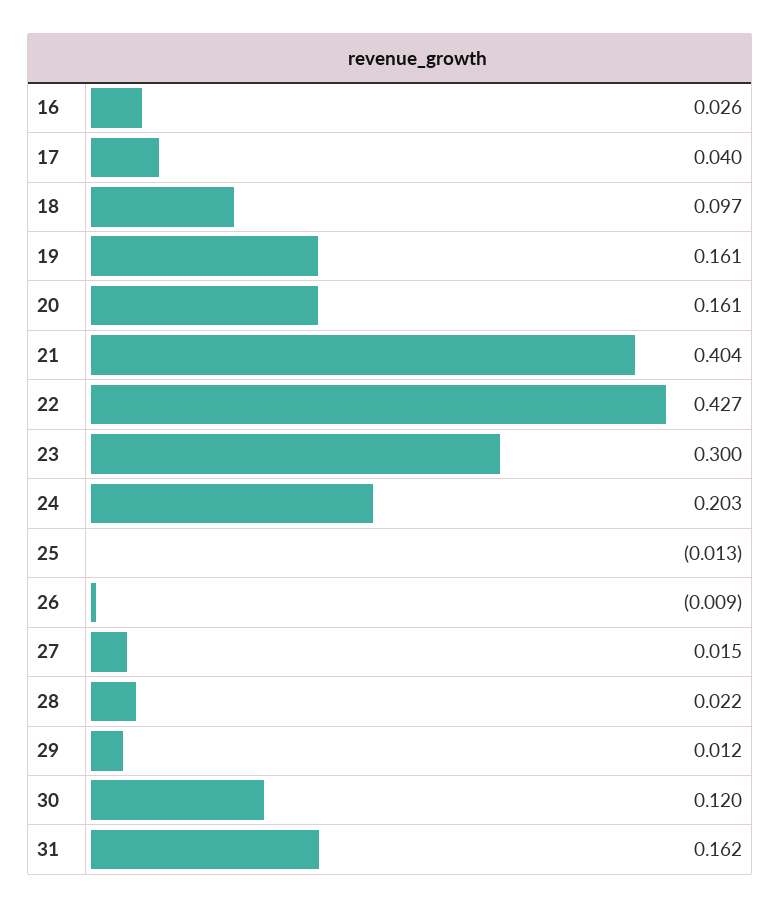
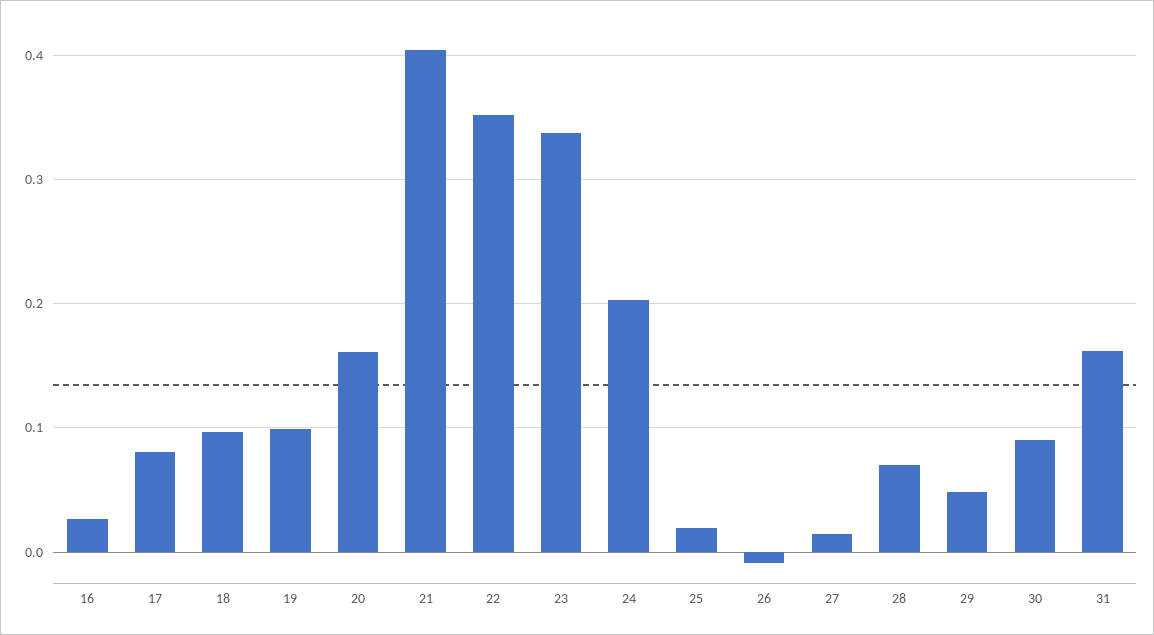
17: 0.04 -> 0.08
19: 0.161 -> 0.1
22: 0.427 -> 0.35
23: 0.3 -> 0.34
25: -0.013 -> 0.02
28: 0.022 -> 0.07
29: 0.012 -> 0.05
30: 0.12 -> 0.09

